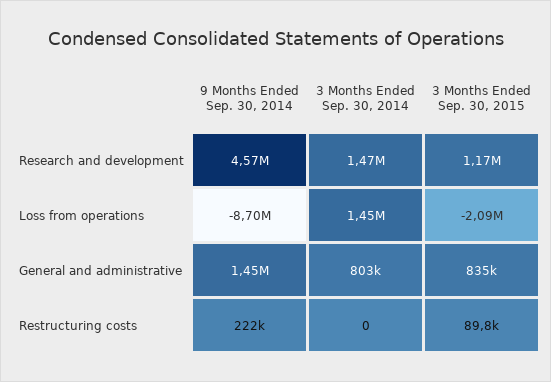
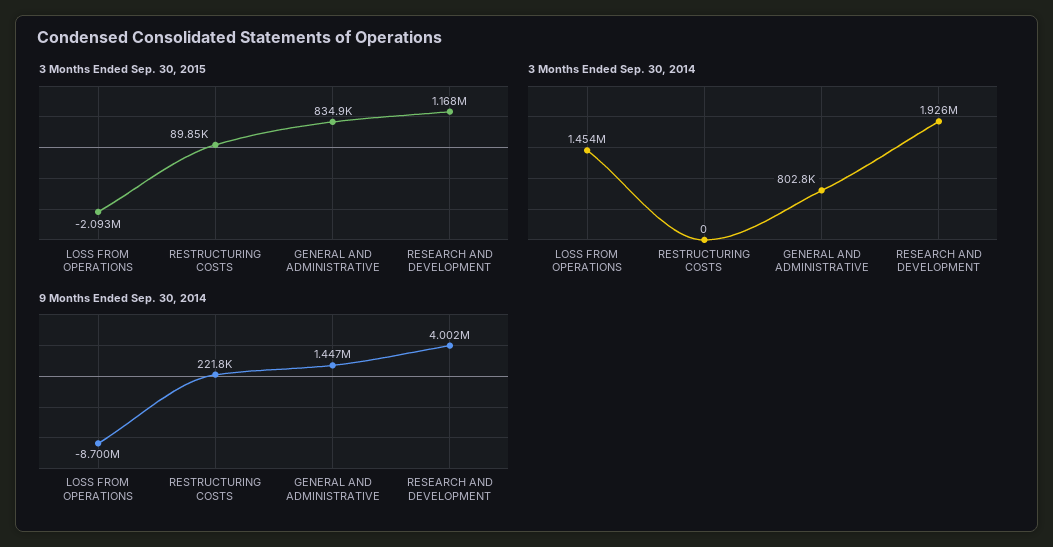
9 Months Ended Sep. 30, 2014, Research and development: 4570000 -> 4002000
3 Months Ended Sep. 30, 2014, Research and development: 1470000 -> 1926000

